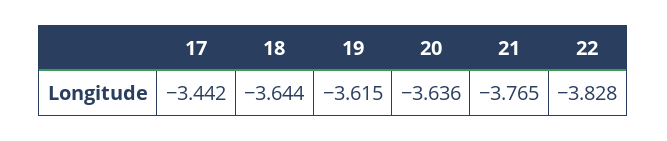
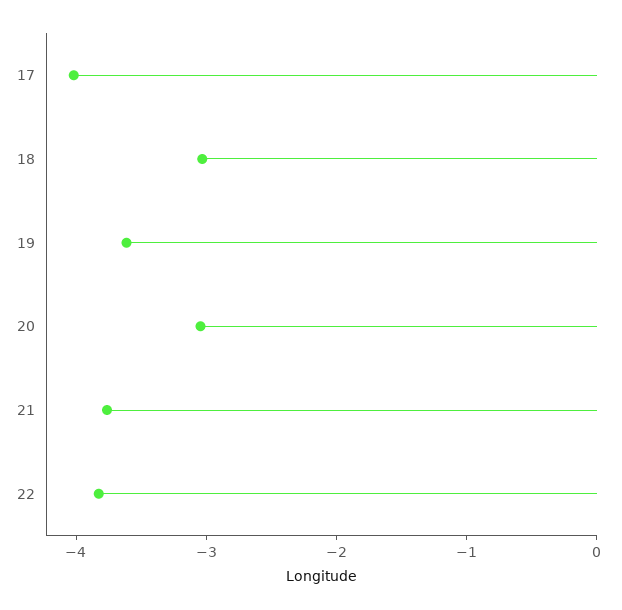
17: -3.442 -> -4
18: -3.644 -> -3
20: -3.636 -> -3

